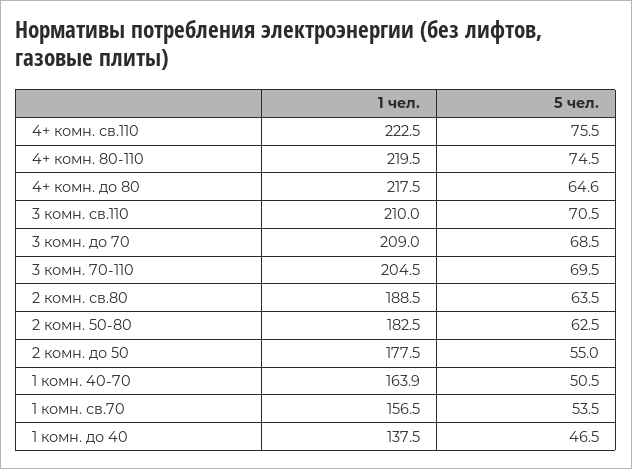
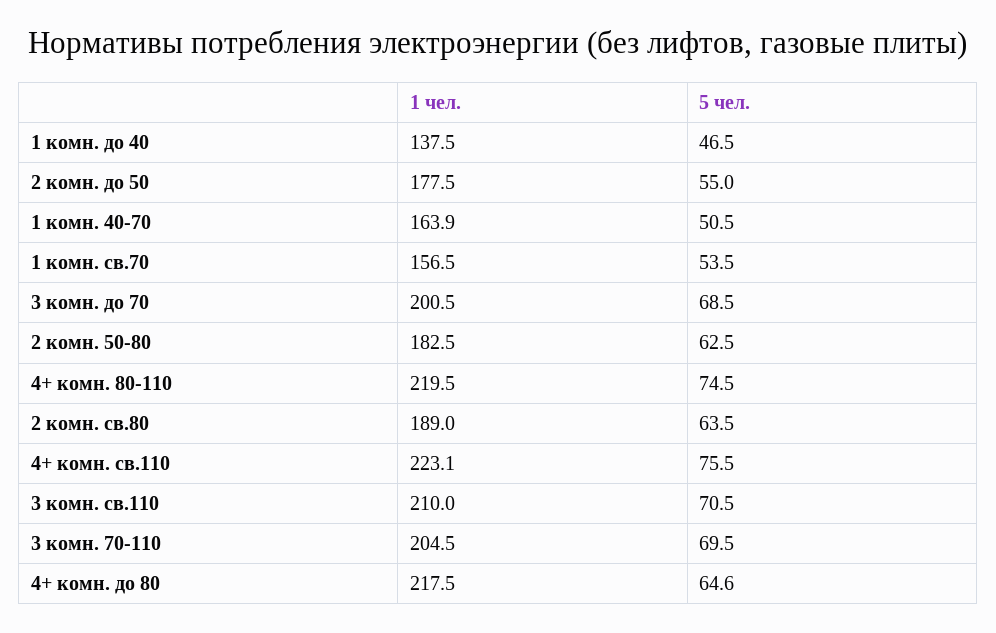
1 чел., 4+ комн. св.110: 222.5 -> 223.1
1 чел., 3 комн. до 70: 209 -> 200.5
1 чел., 2 комн. св.80: 188.5 -> 189

